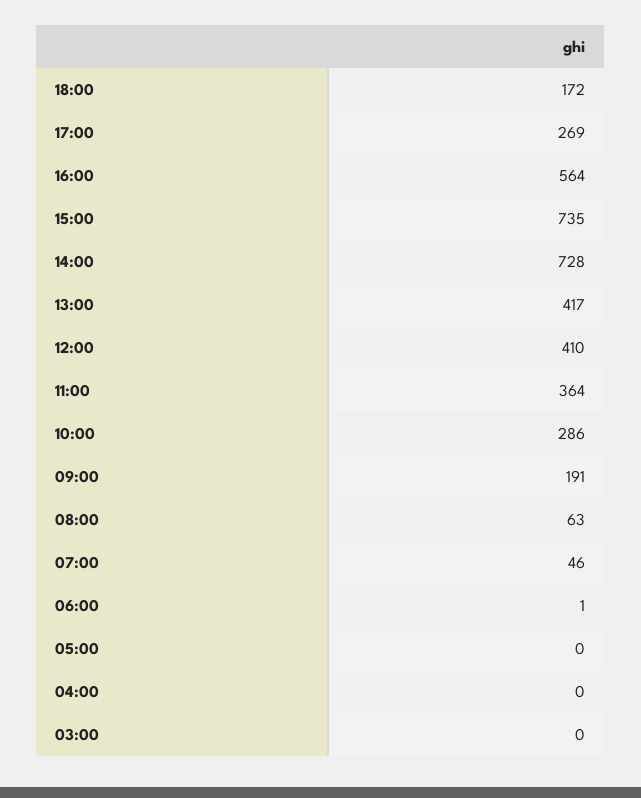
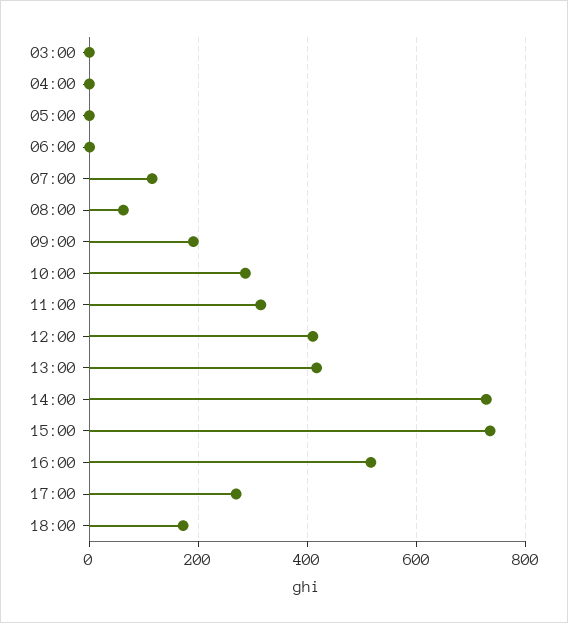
16:00: 564 -> 520
11:00: 364 -> 320
07:00: 46 -> 120

